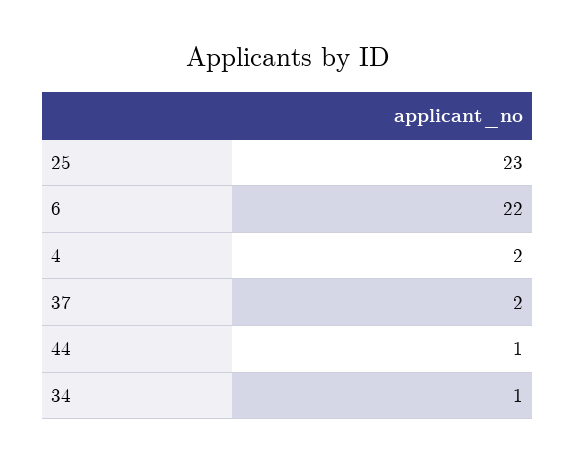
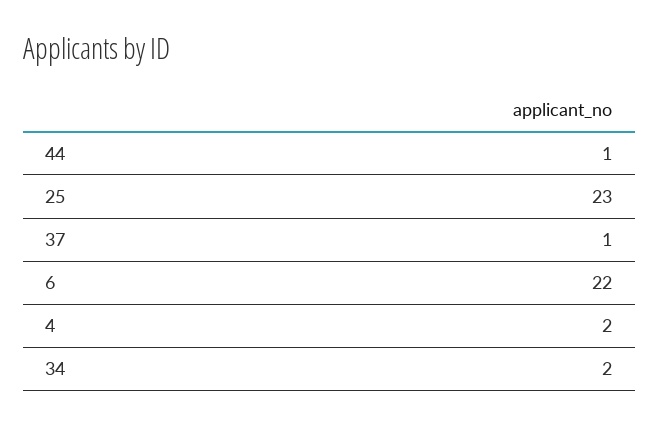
37: 2 -> 1
34: 1 -> 2

